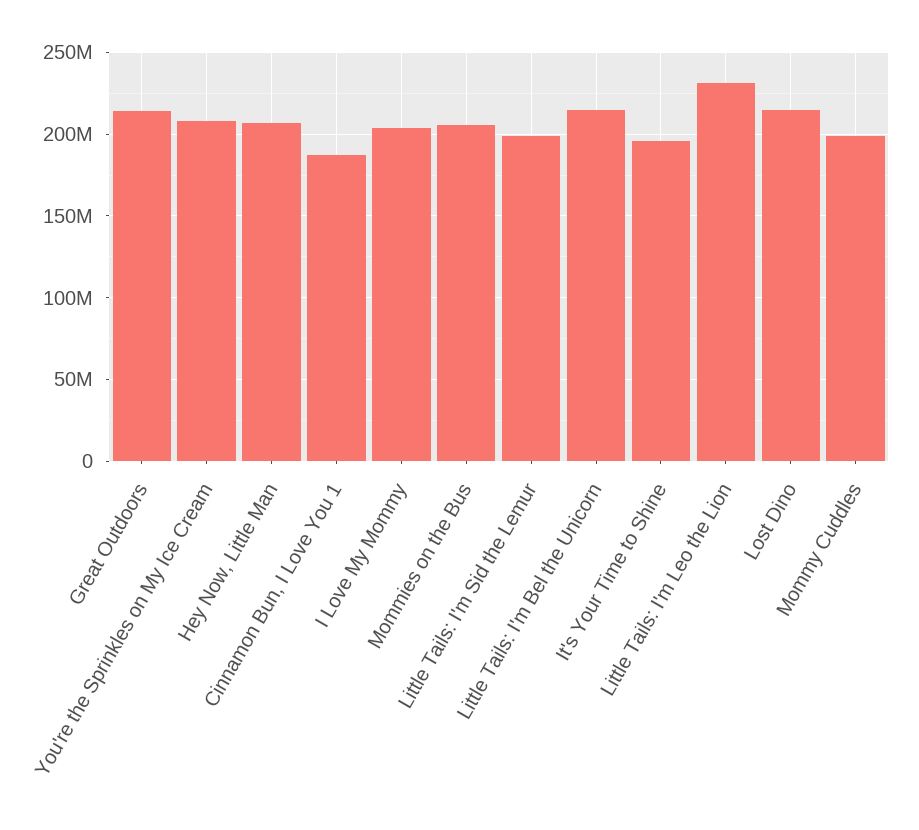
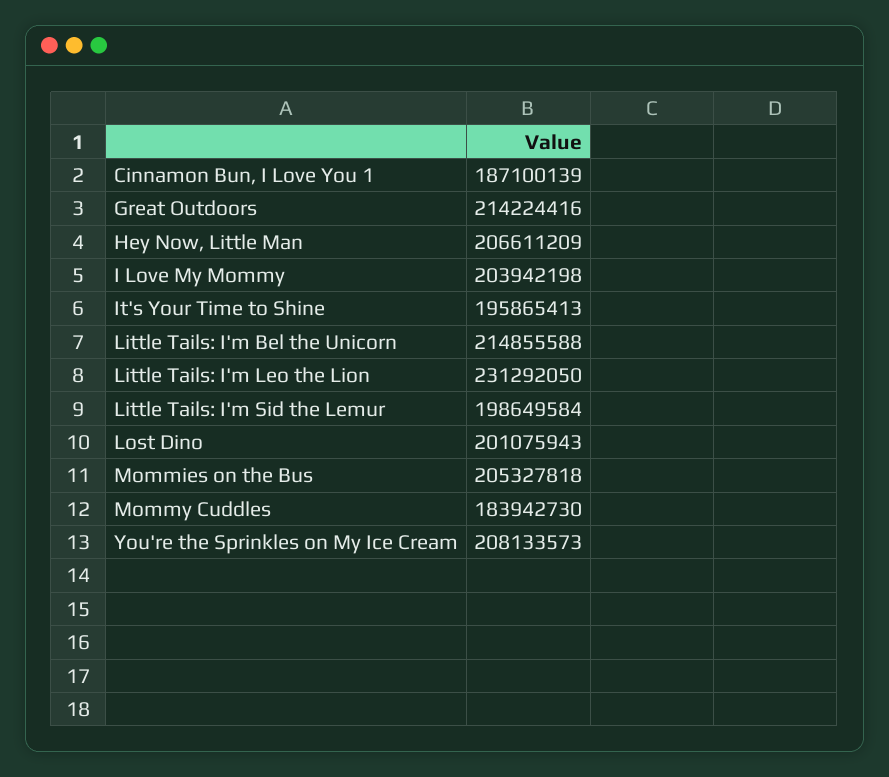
Lost Dino: 215000000 -> 201075943
Mommy Cuddles: 200000000 -> 183942730

